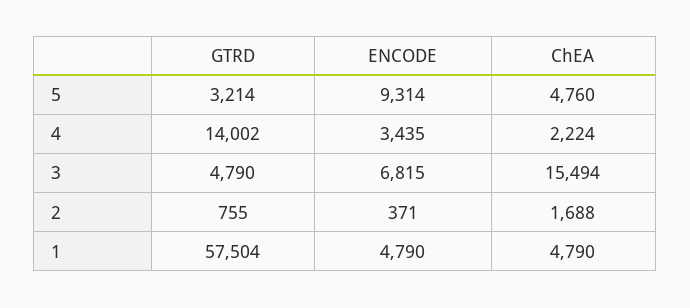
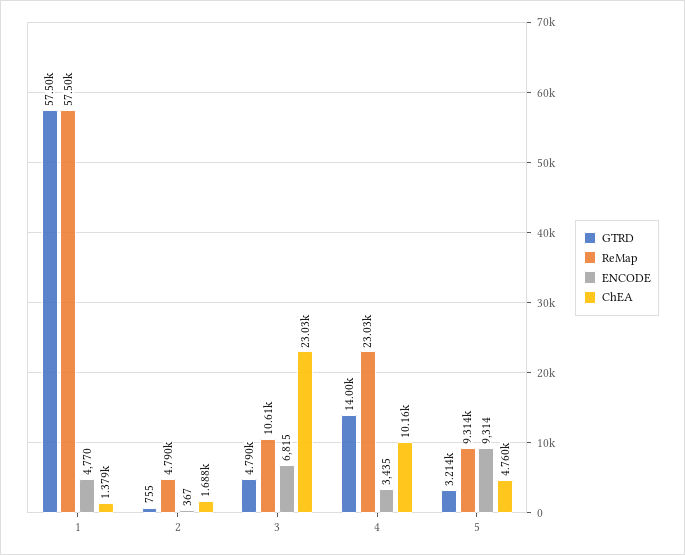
ChEA, 4: 2224 -> 10160
ChEA, 3: 15494 -> 23030
ENCODE, 2: 371 -> 367
ENCODE, 1: 4790 -> 4770
ChEA, 1: 4790 -> 1379
ReMap, 1: none -> 57500
ReMap, 2: none -> 4790
ReMap, 3: none -> 10610
ReMap, 4: none -> 23030
ReMap, 5: none -> 9314

